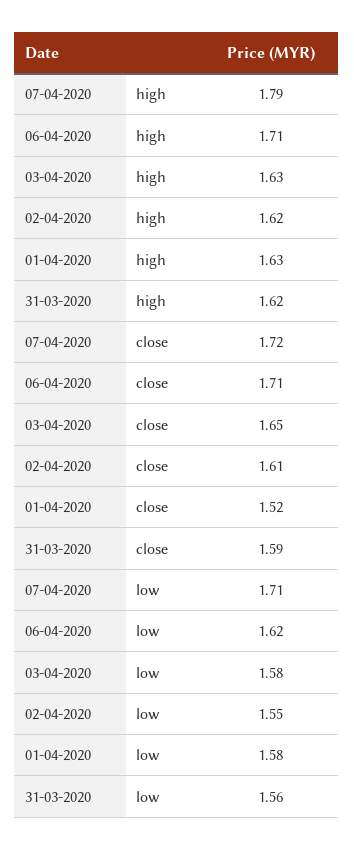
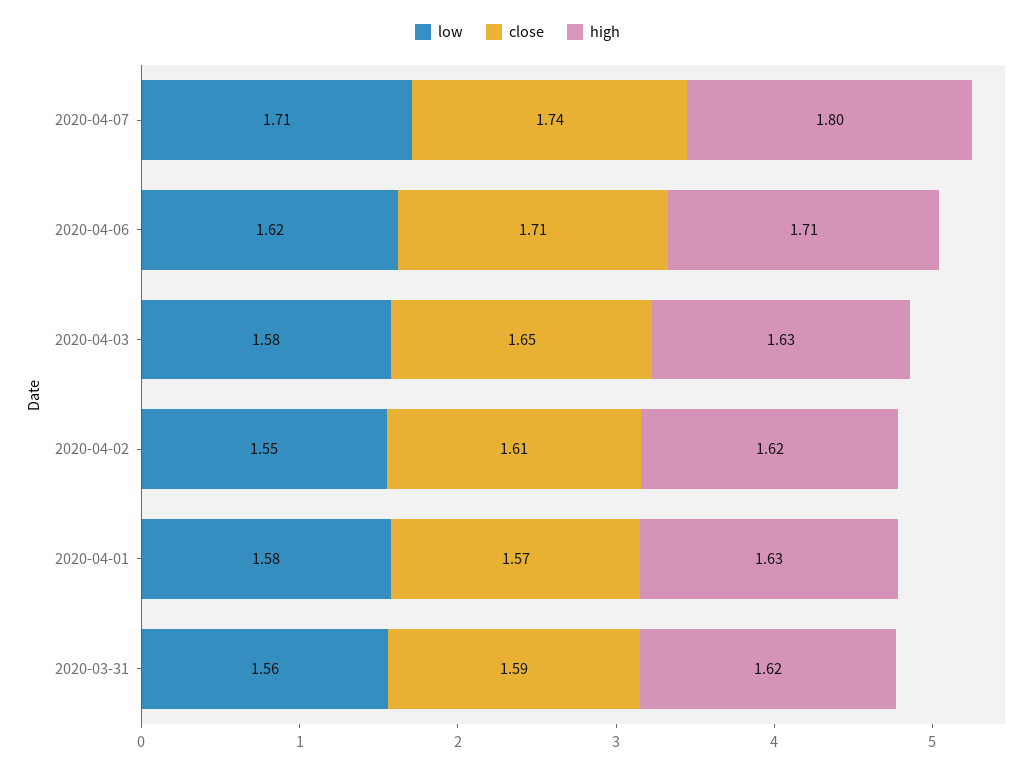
high, 07-04-2020: 1.79 -> 1.8
close, 07-04-2020: 1.72 -> 1.74
close, 01-04-2020: 1.52 -> 1.57

